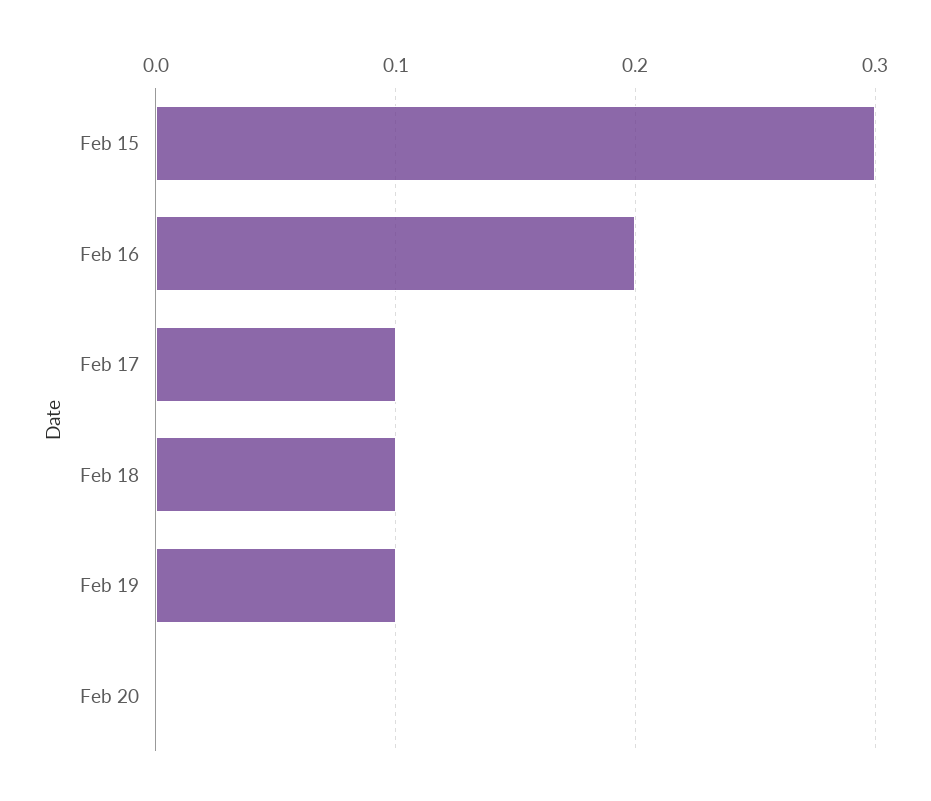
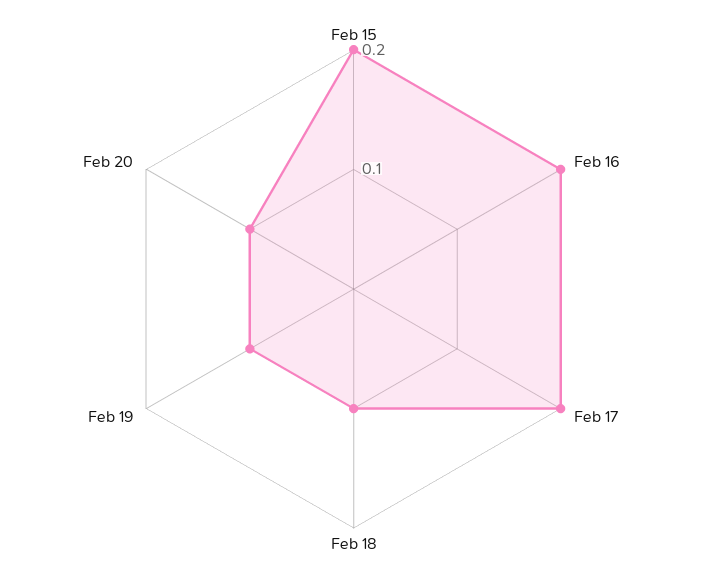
Feb 15: 0.3 -> 0.2
Feb 17: 0.1 -> 0.2
Feb 20: 0 -> 0.1

